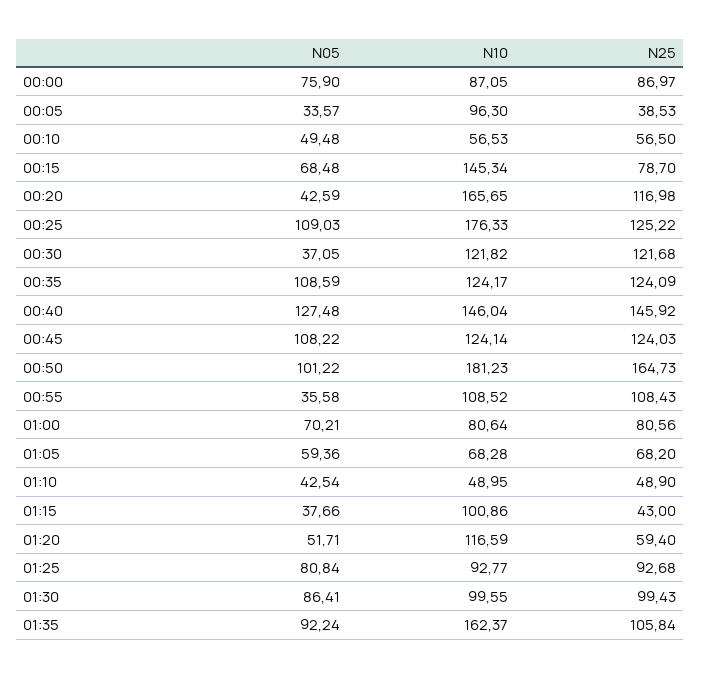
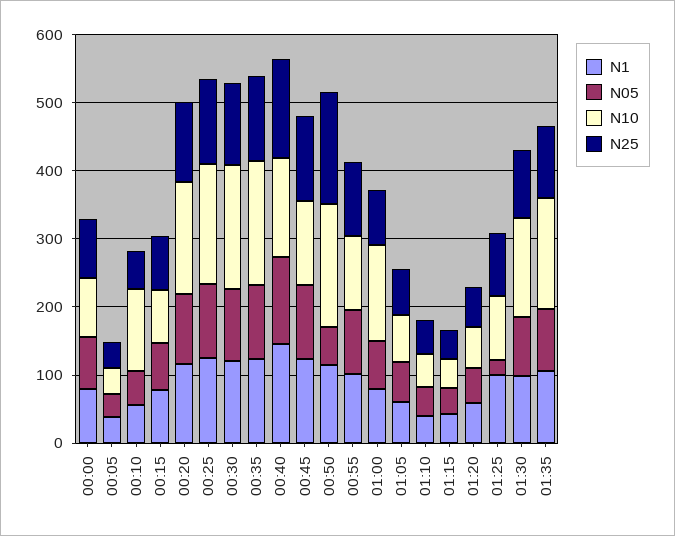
N10, 00:05: 96.3 -> 40
N10, 00:10: 56.53 -> 120
N10, 00:15: 145.34 -> 80
N05, 00:20: 42.59 -> 100
N05, 00:30: 37.05 -> 100
N10, 00:30: 121.82 -> 180
N10, 00:35: 124.17 -> 180
N05, 00:50: 101.22 -> 60
N05, 00:55: 35.58 -> 100
N10, 01:00: 80.64 -> 140
N10, 01:15: 100.86 -> 40
N10, 01:20: 116.59 -> 60
N05, 01:25: 80.84 -> 20
N10, 01:30: 99.55 -> 140
N1, 00:00: none -> 80
N1, 00:05: none -> 40
N1, 00:10: none -> 60
N1, 00:15: none -> 80
N1, 00:20: none -> 120
N1, 00:25: none -> 120
N1, 00:30: none -> 120
N1, 00:35: none -> 120
N1, 00:40: none -> 140
N1, 00:45: none -> 120
N1, 00:50: none -> 120
N1, 00:55: none -> 100
N1, 01:00: none -> 80
N1, 01:05: none -> 60
N1, 01:10: none -> 40
N1, 01:15: none -> 40
N1, 01:20: none -> 60
N1, 01:25: none -> 100
N1, 01:30: none -> 100
N1, 01:35: none -> 100

